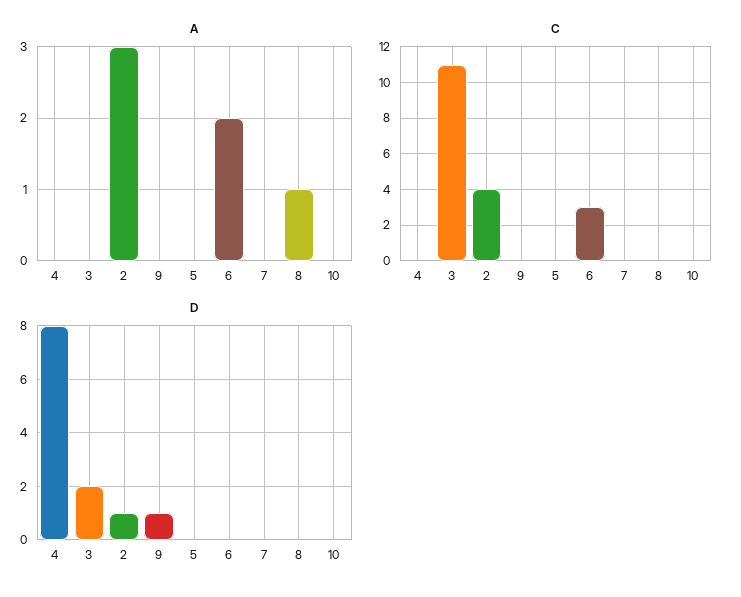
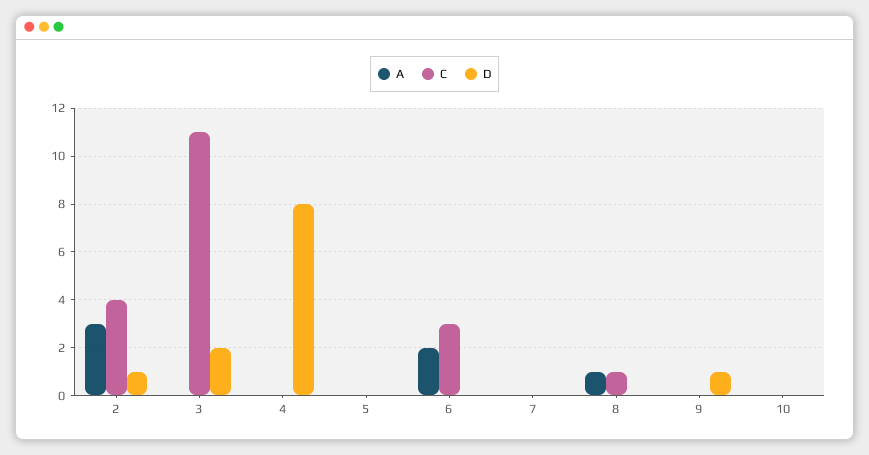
C, 8: 0 -> 1

